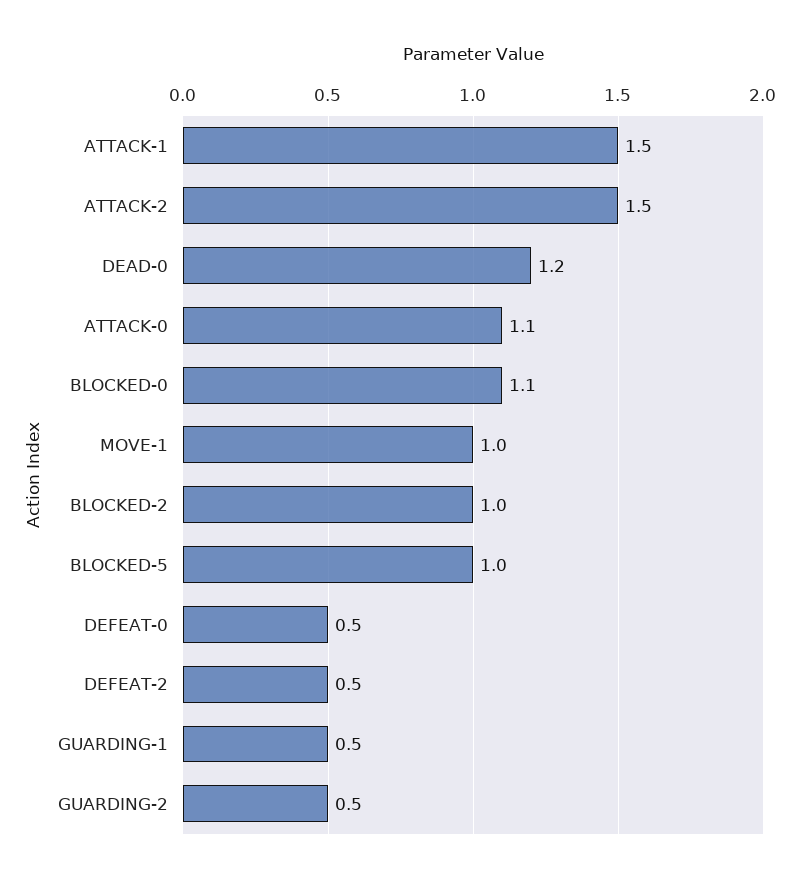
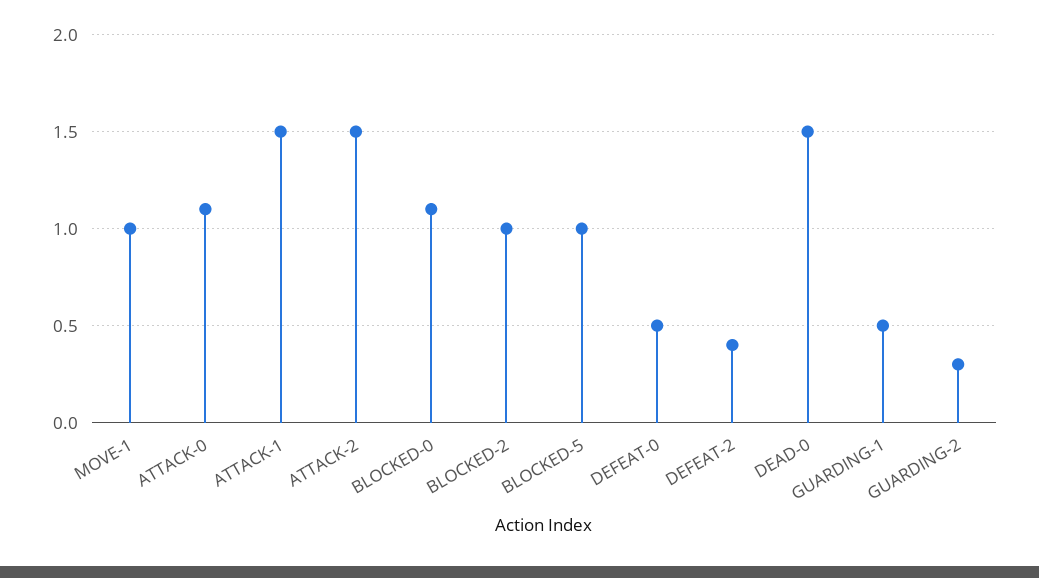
DEAD-0: 1.2 -> 1.5
DEFEAT-2: 0.5 -> 0.4
GUARDING-2: 0.5 -> 0.3

